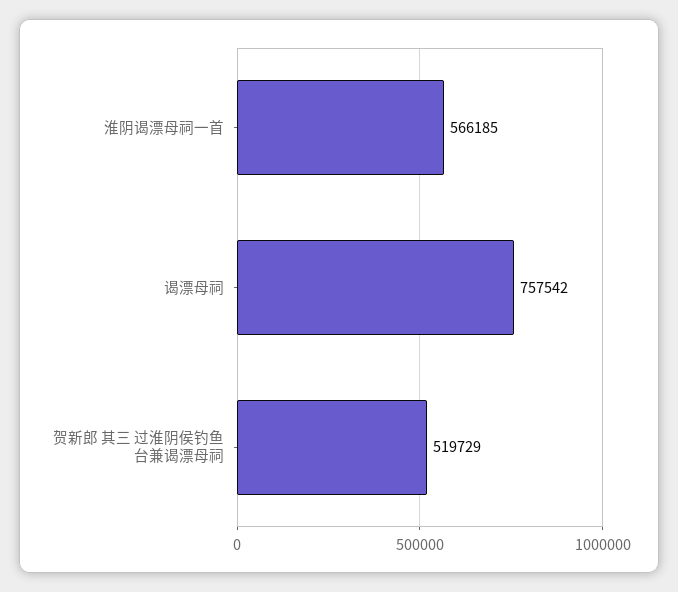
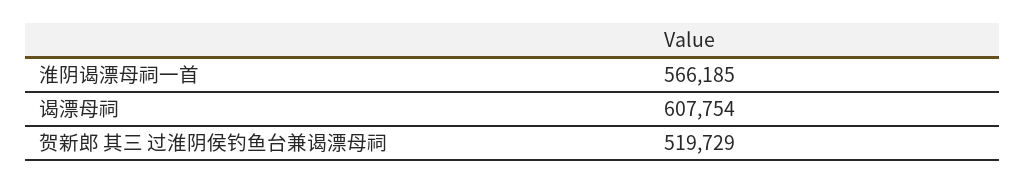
谒漂母祠: 757542 -> 607754

